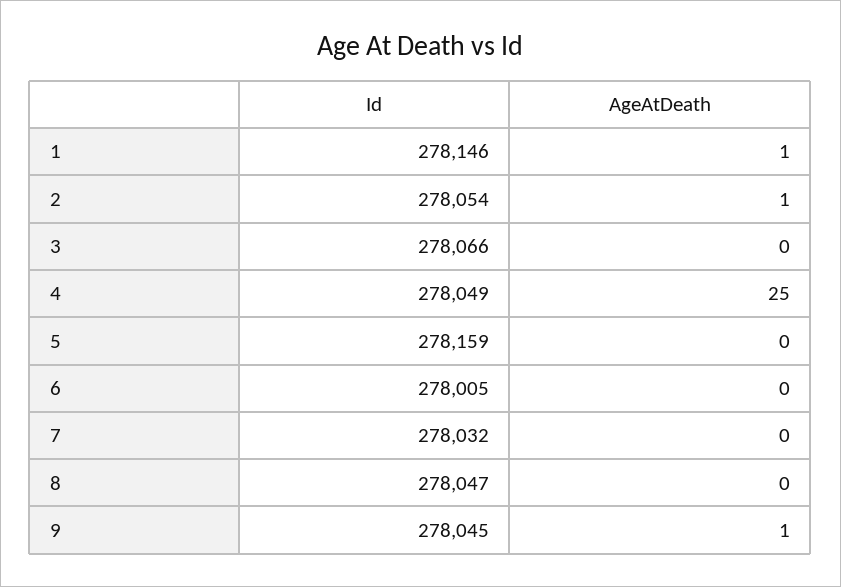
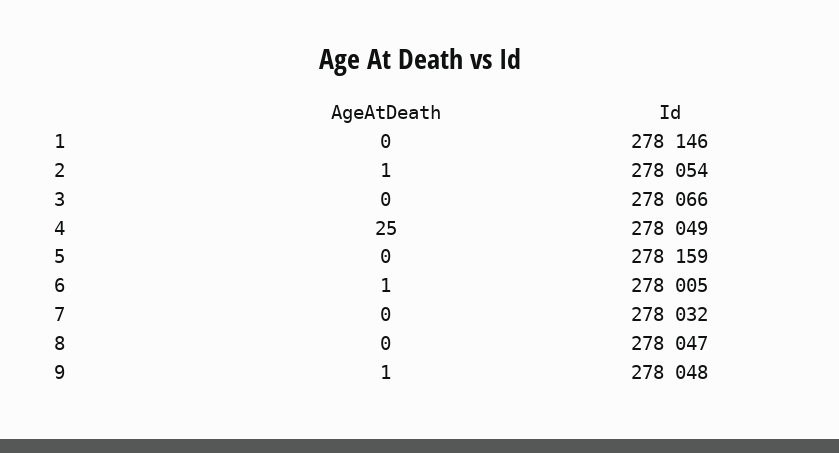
AgeAtDeath, 1: 1 -> 0
AgeAtDeath, 6: 0 -> 1
Id, 9: 278045 -> 278048

